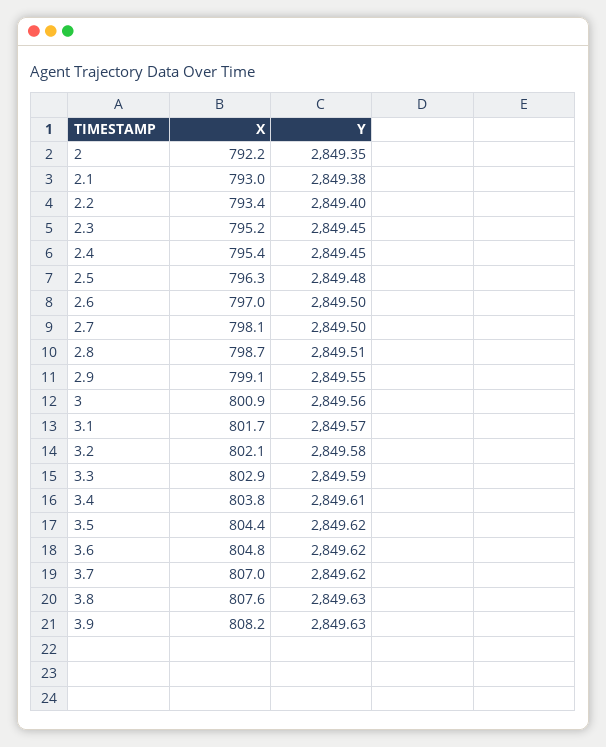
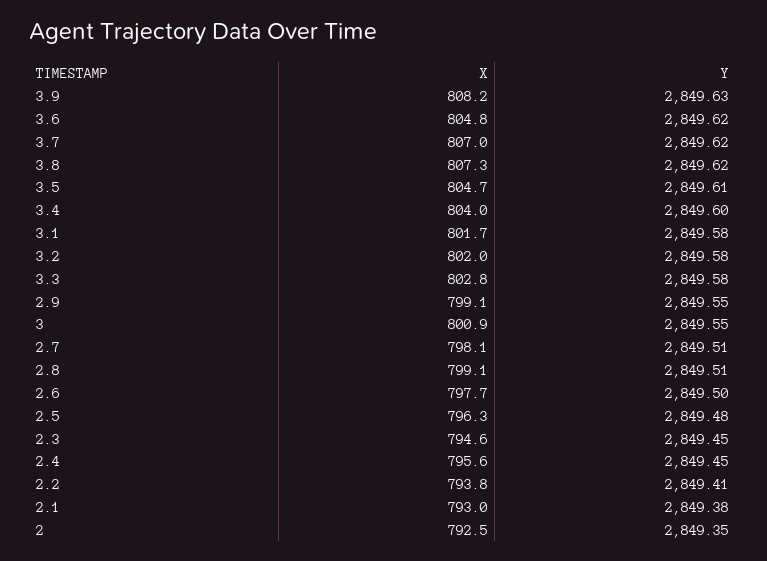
X, 2: 792.2 -> 792.5
X, 2.2: 793.4 -> 793.8
Y, 2.2: 2849.4 -> 2849.41
X, 2.3: 795.2 -> 794.6
X, 2.4: 795.4 -> 795.6
X, 2.6: 797 -> 797.7
Y, 2.7: 2849.5 -> 2849.51
X, 2.8: 798.7 -> 799.1
Y, 3: 2849.56 -> 2849.55
Y, 3.1: 2849.57 -> 2849.58
X, 3.2: 802.1 -> 802
X, 3.3: 802.9 -> 802.8
Y, 3.3: 2849.59 -> 2849.58
X, 3.4: 803.8 -> 804
Y, 3.4: 2849.61 -> 2849.6
X, 3.5: 804.4 -> 804.7
Y, 3.5: 2849.62 -> 2849.61
X, 3.8: 807.6 -> 807.3
Y, 3.8: 2849.63 -> 2849.62

